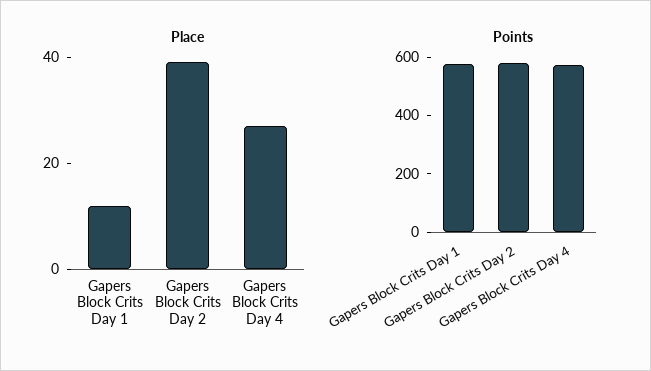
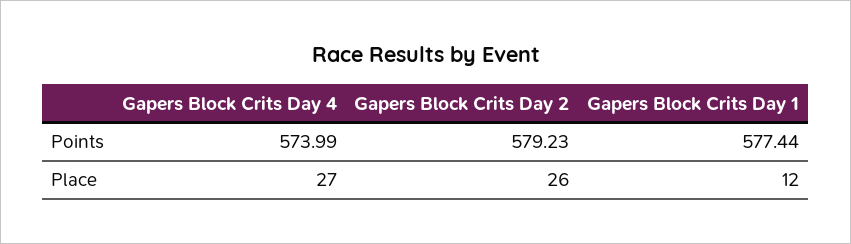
Place, Gapers Block Crits Day 2: 40 -> 26

